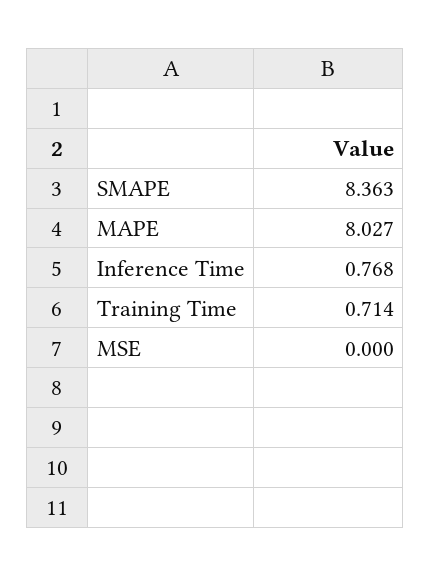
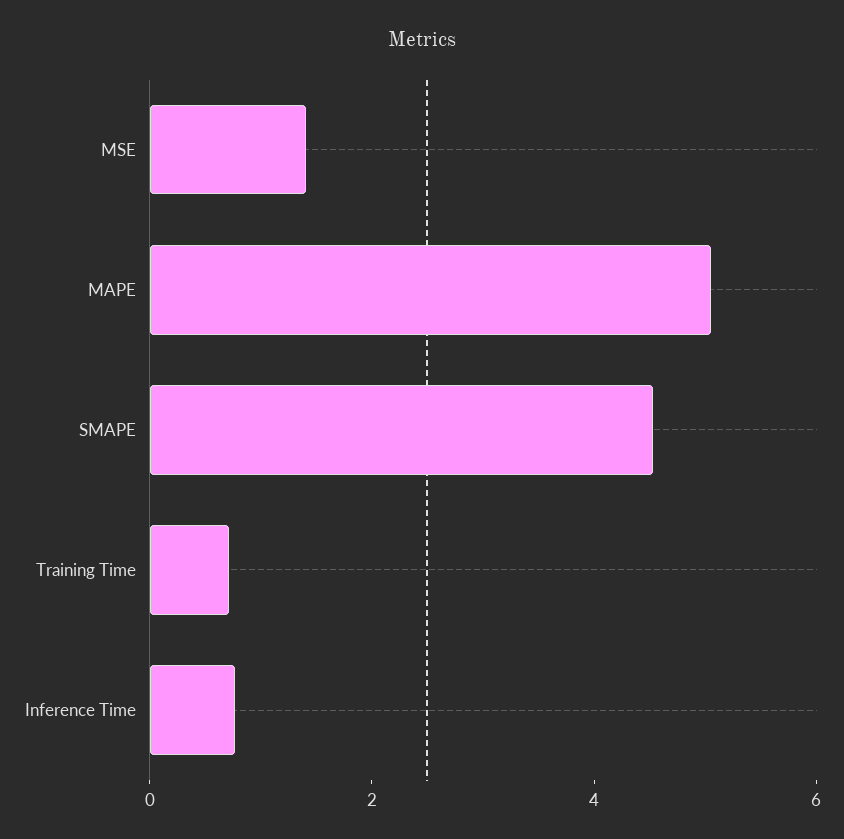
SMAPE: 8.363 -> 4.5
MAPE: 8.027 -> 5
MSE: 0 -> 1.5

